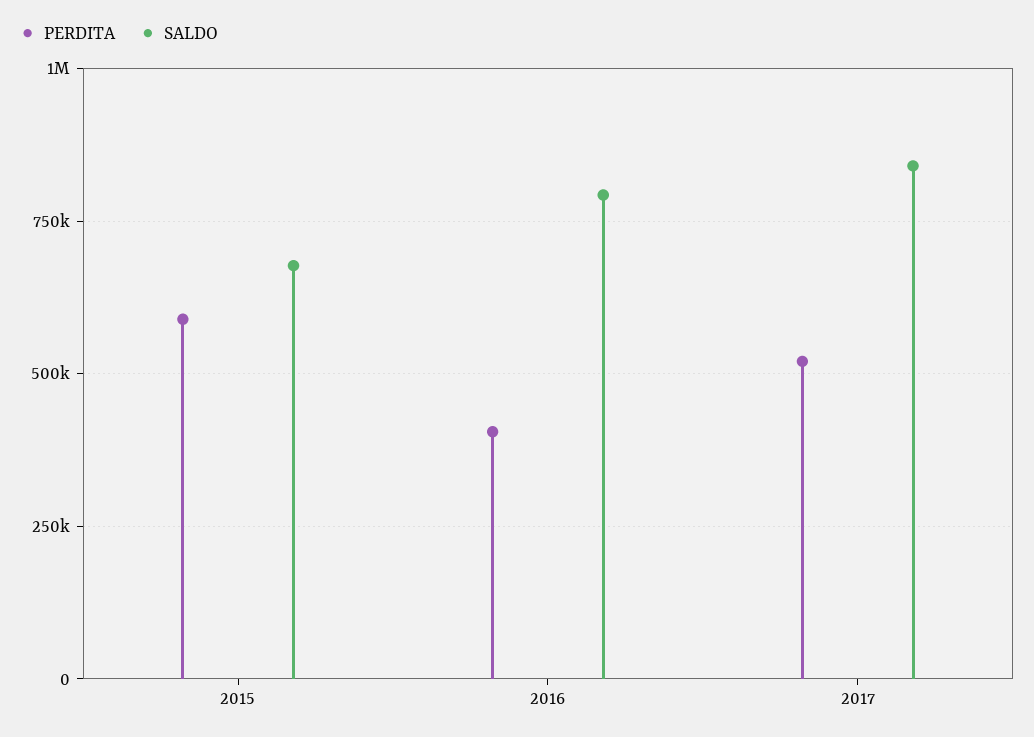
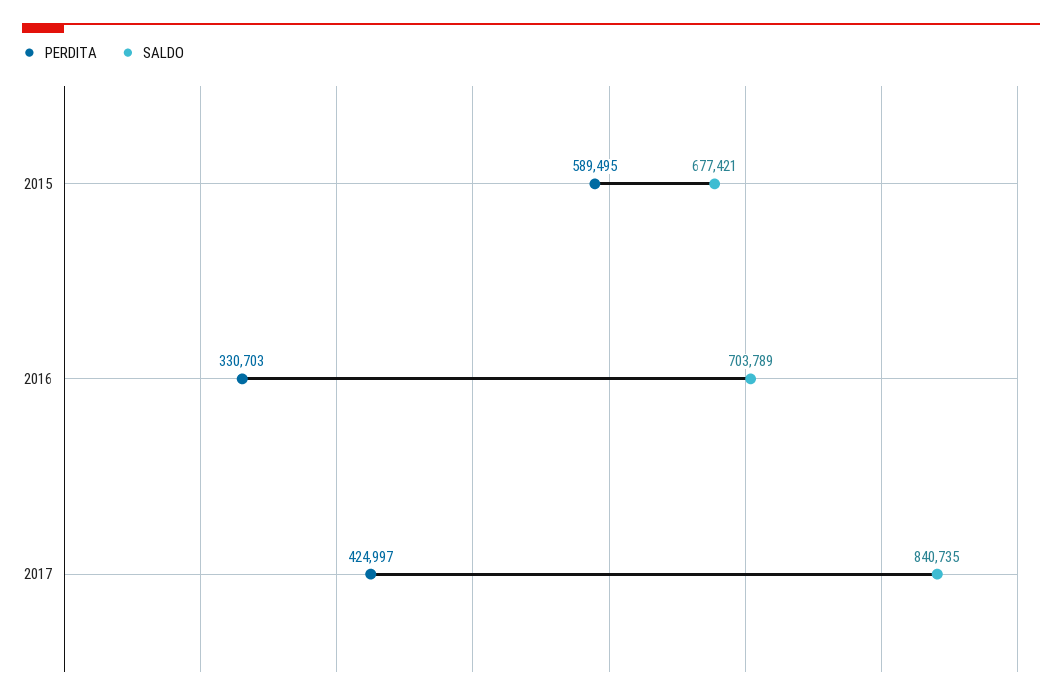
PERDITA, 2016: 400000 -> 330703
SALDO, 2016: 800000 -> 703789
PERDITA, 2017: 525000 -> 424997

